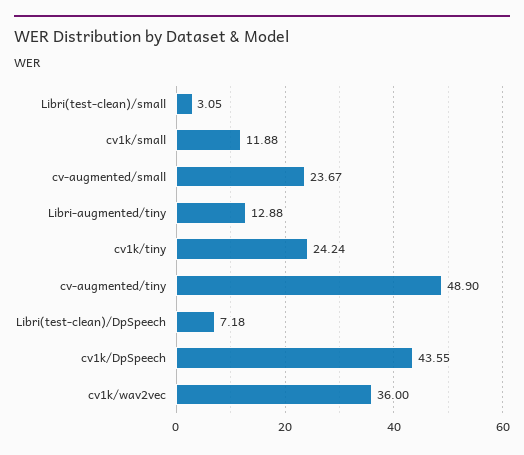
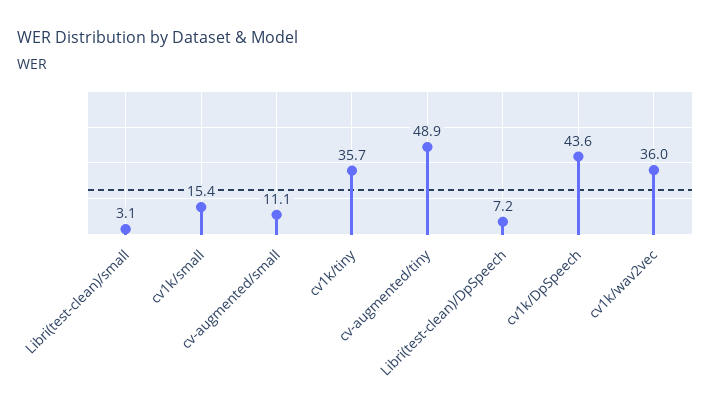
cv1k/small: 11.88 -> 15.4
cv-augmented/small: 23.67 -> 11.1
Libri-augmented/tiny: 12.88 -> none
cv1k/tiny: 24.24 -> 35.7

